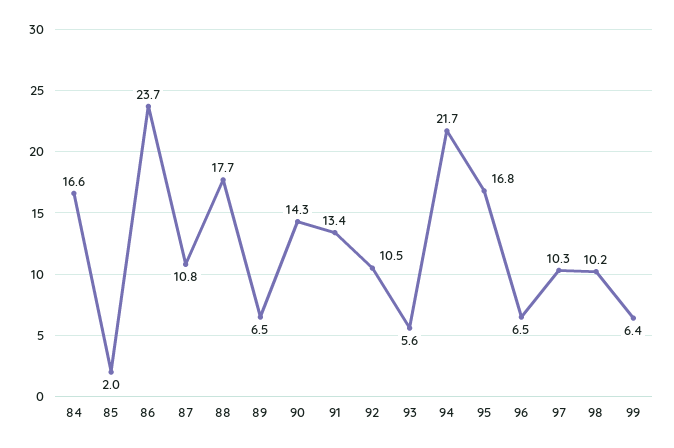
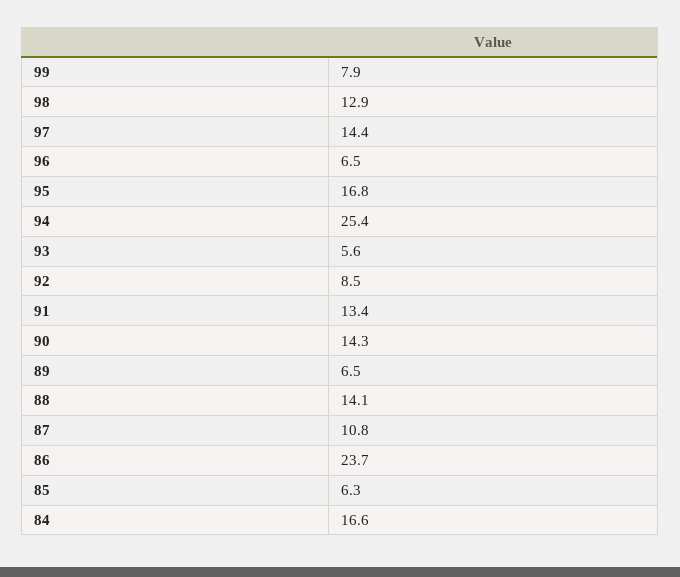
85: 2 -> 6.3
88: 17.7 -> 14.1
92: 10.5 -> 8.5
94: 21.7 -> 25.4
97: 10.3 -> 14.4
98: 10.2 -> 12.9
99: 6.4 -> 7.9

